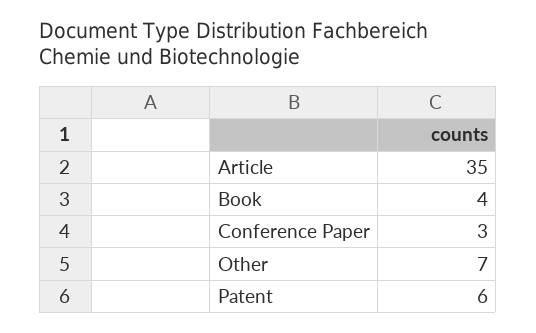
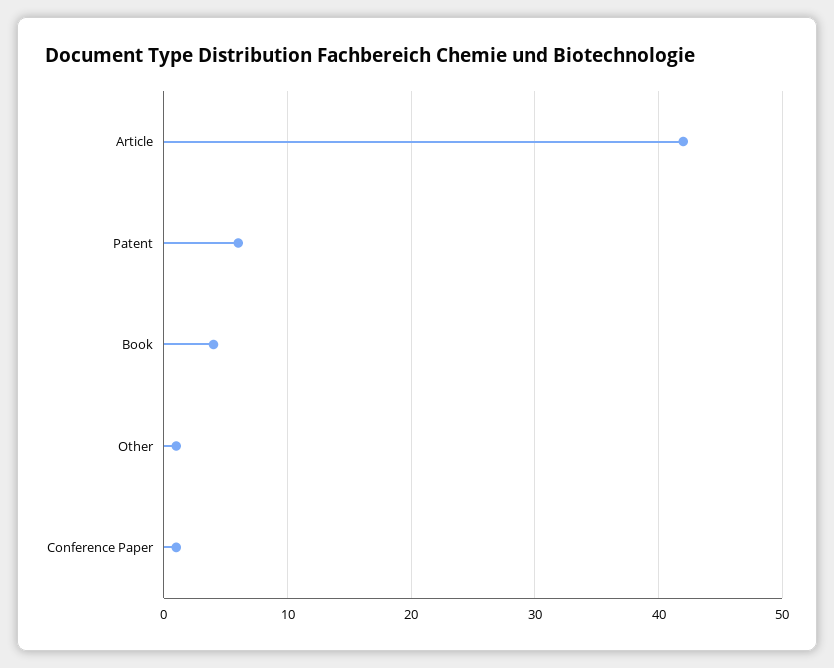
Article: 35 -> 42
Conference Paper: 3 -> 1
Other: 7 -> 1

